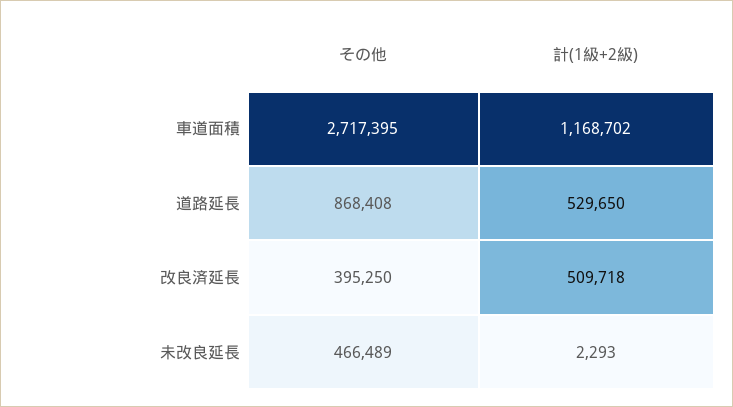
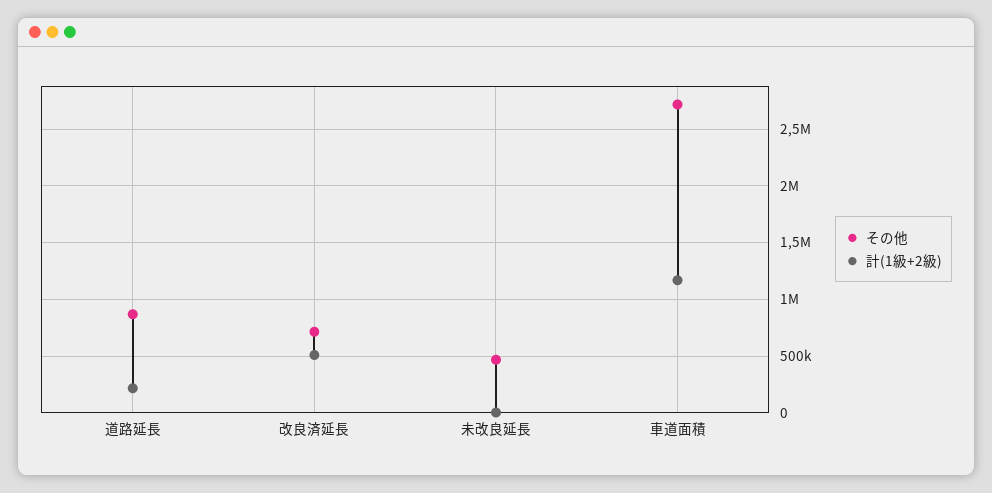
計(1級+2級), 道路延長: 529650 -> 200000
その他, 改良済延長: 395250 -> 700000

